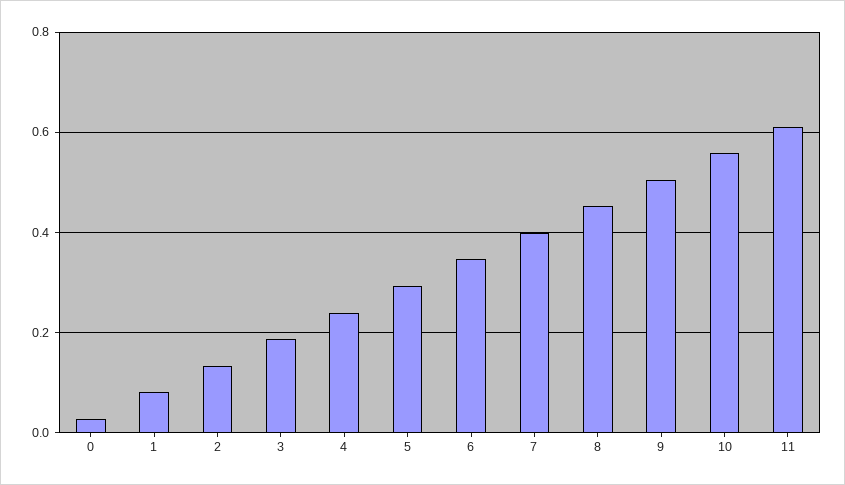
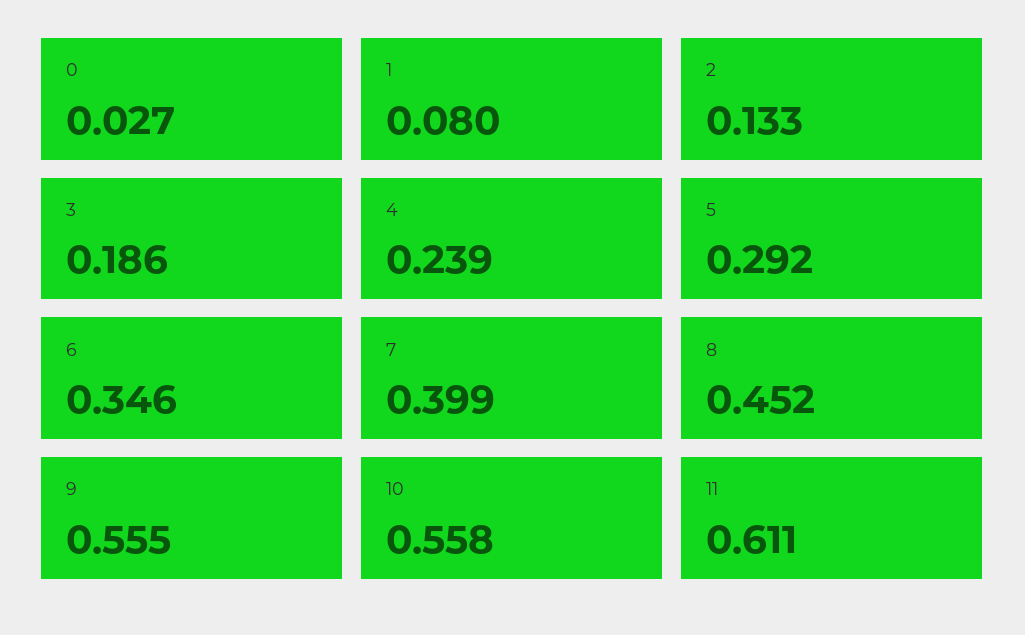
9: 0.5 -> 0.555

